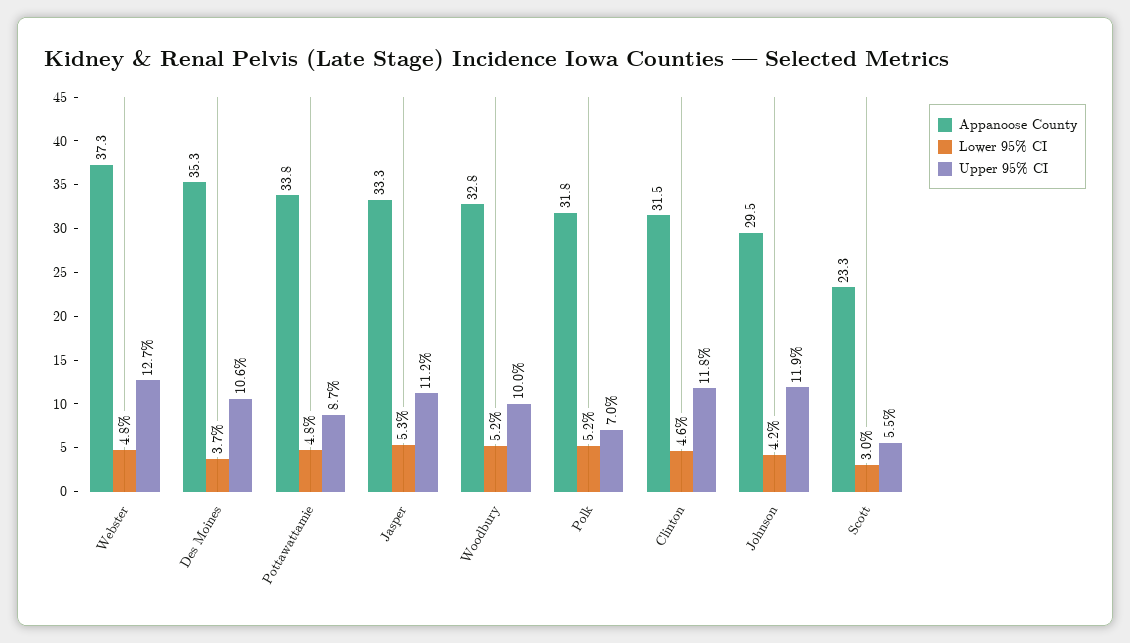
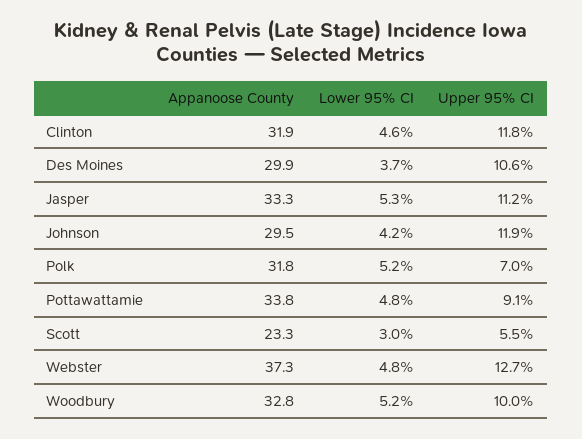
Appanoose County, Des Moines: 35.3 -> 29.9
Upper 95% CI, Pottawattamie: 8.7 -> 9.1
Appanoose County, Clinton: 31.5 -> 31.9

